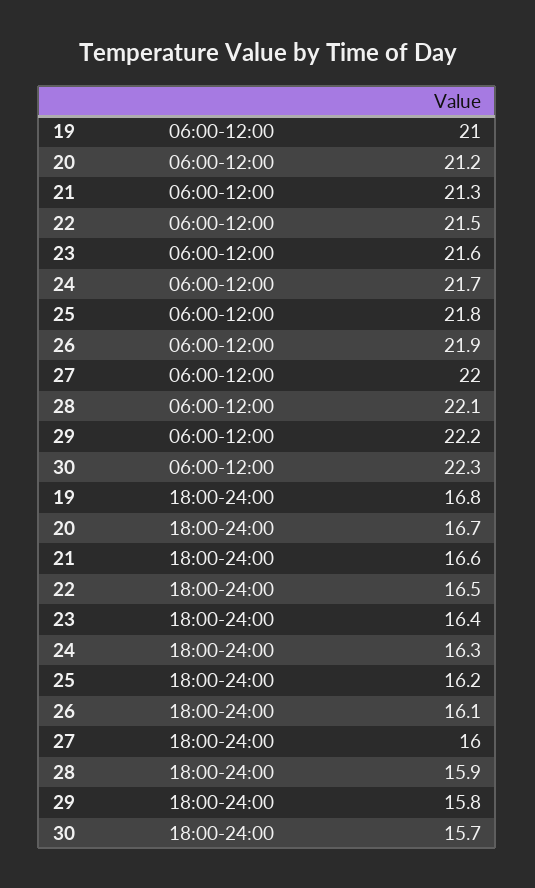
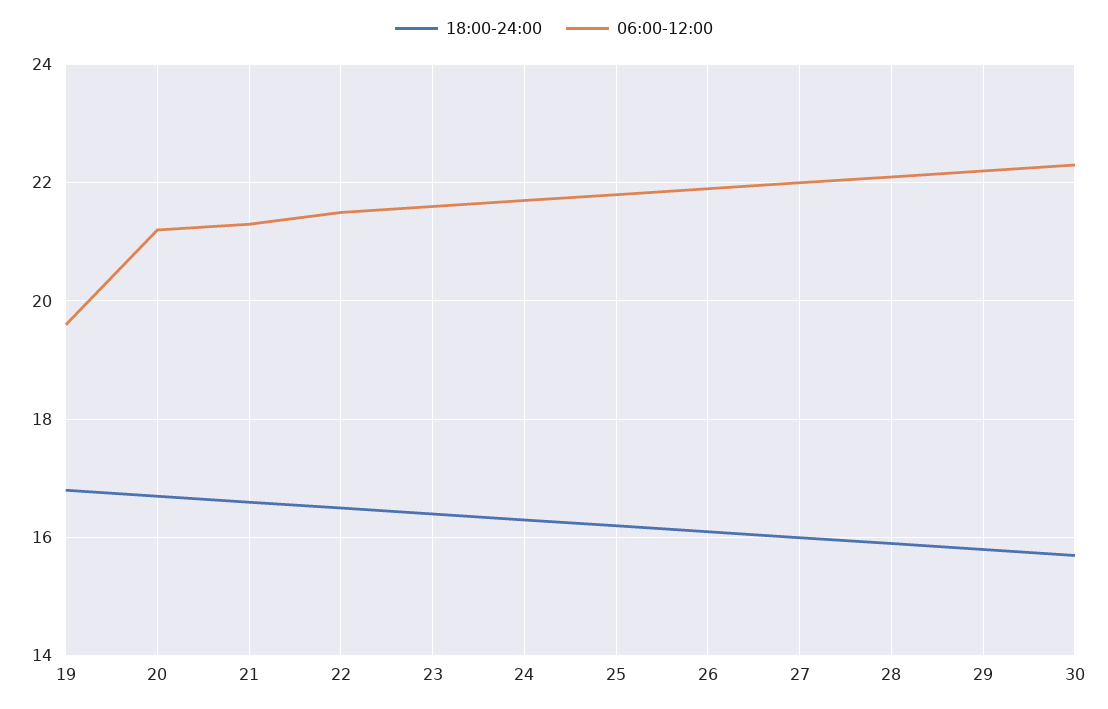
06:00-12:00, 19: 21 -> 19.5

